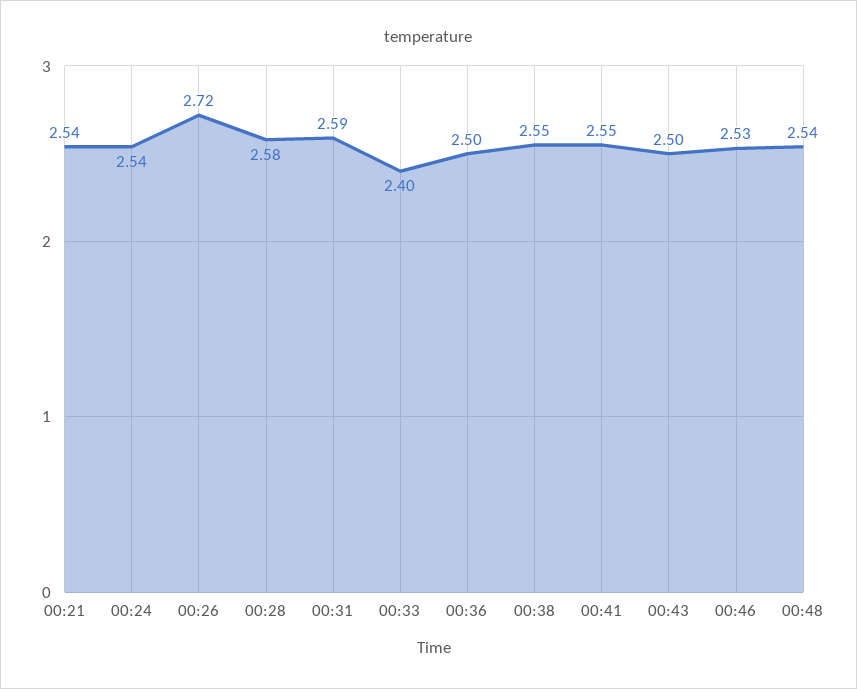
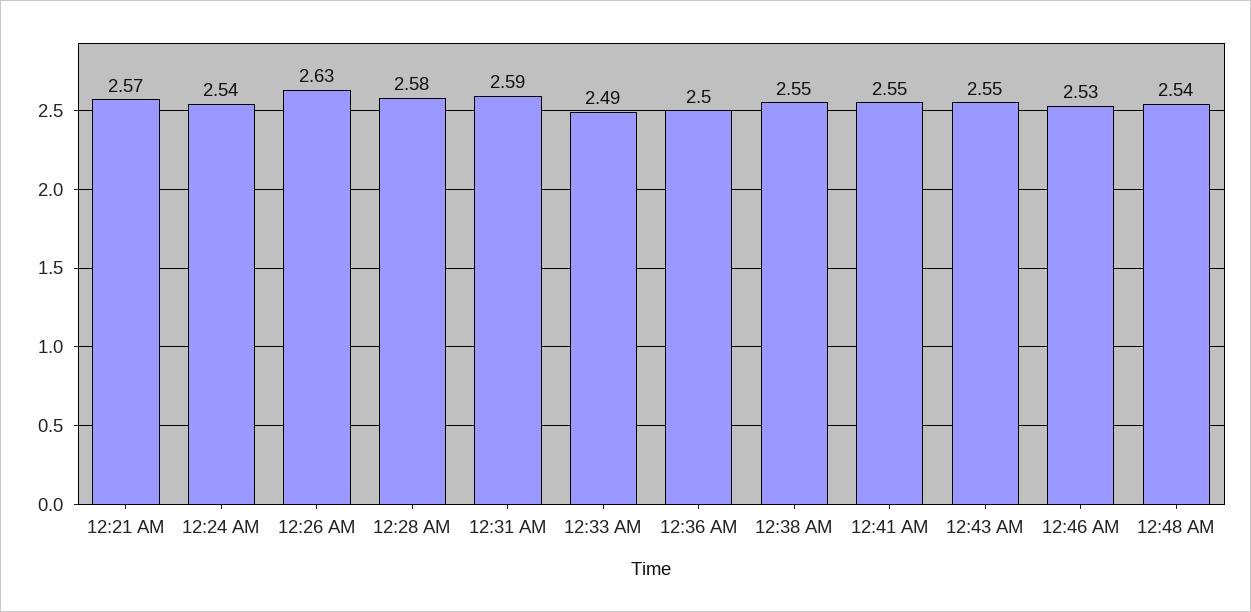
00:21: 2.54 -> 2.57
00:26: 2.72 -> 2.63
00:33: 2.4 -> 2.49
00:43: 2.5 -> 2.55

